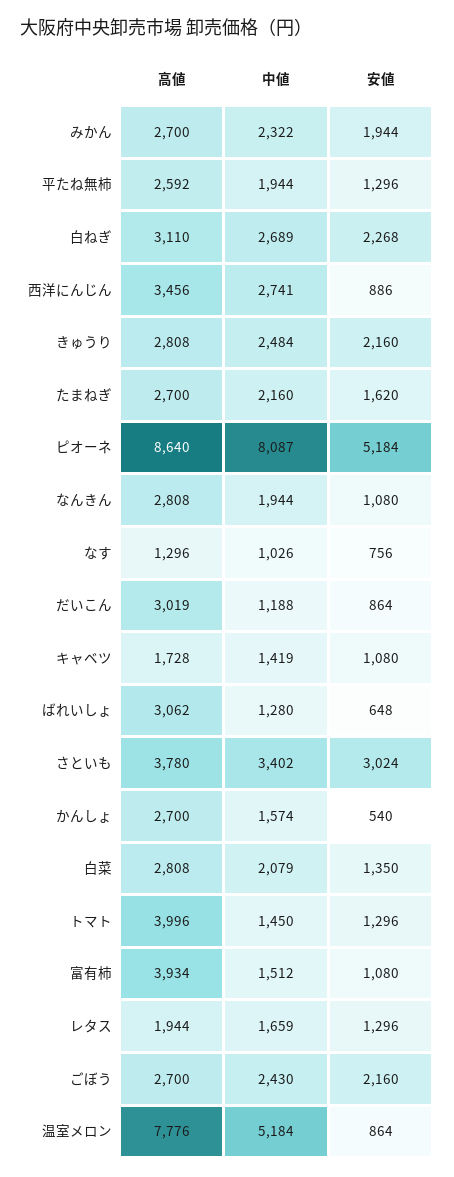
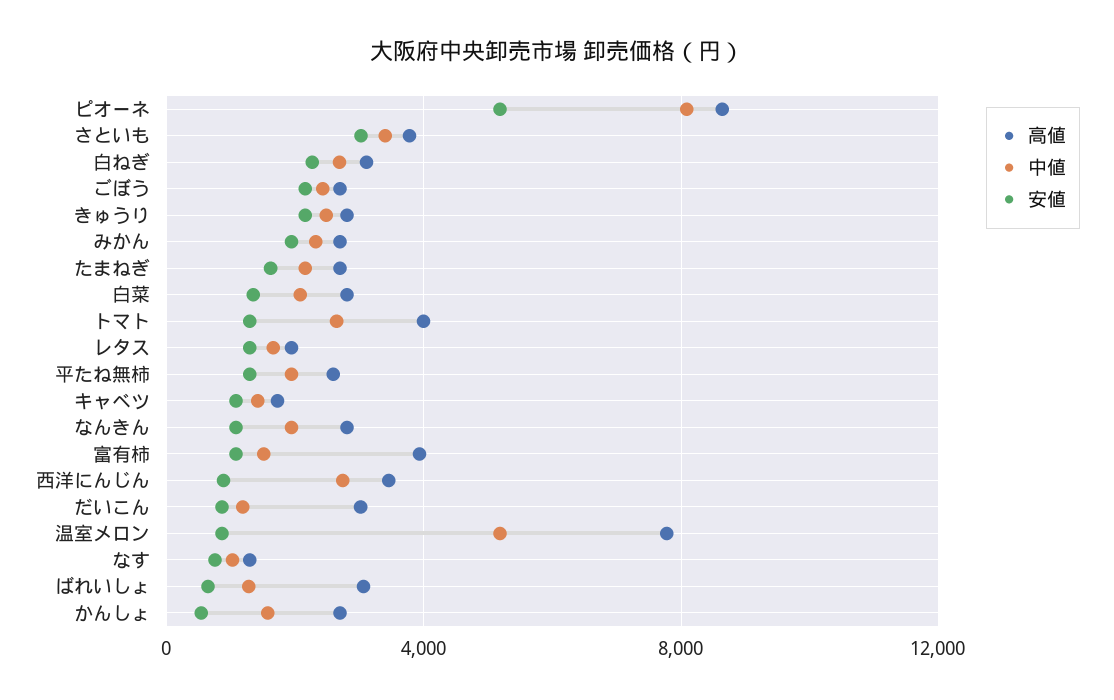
中値, トマト: 1450 -> 2500

